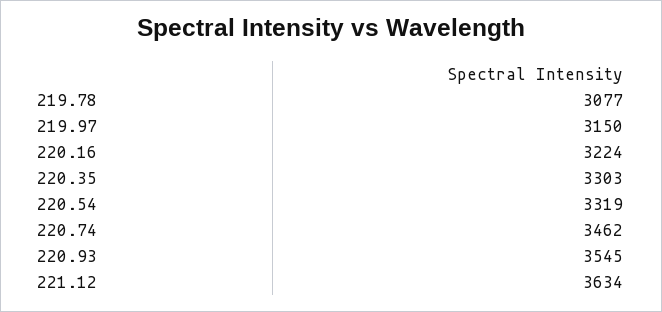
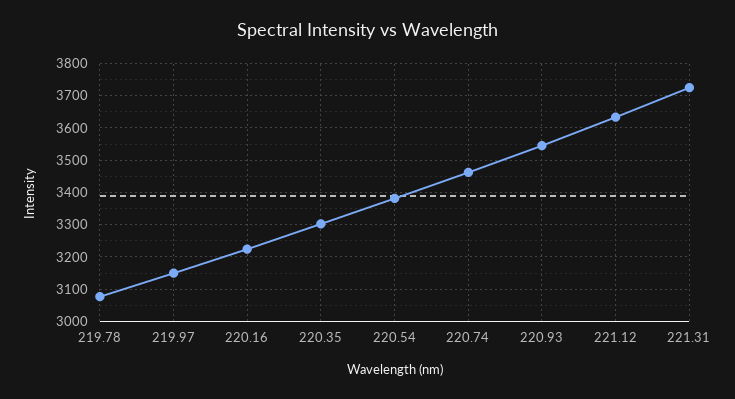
220.54: 3319 -> 3380
221.31: none -> 3720

